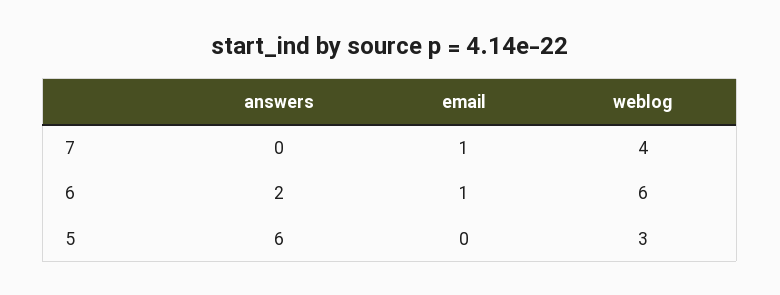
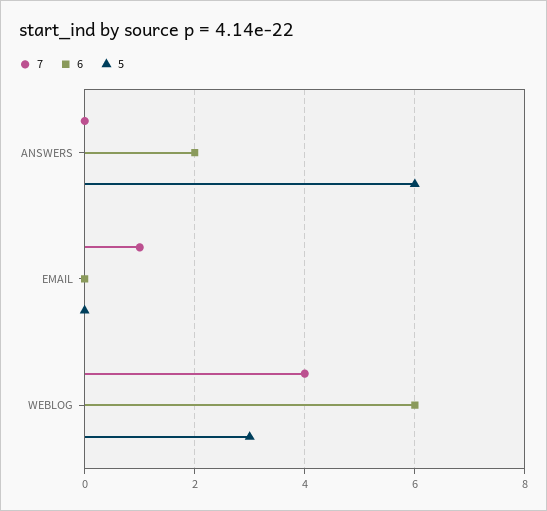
6, email: 1 -> 0

